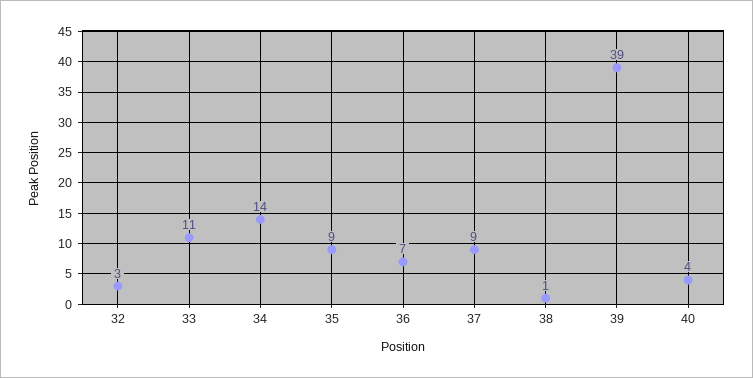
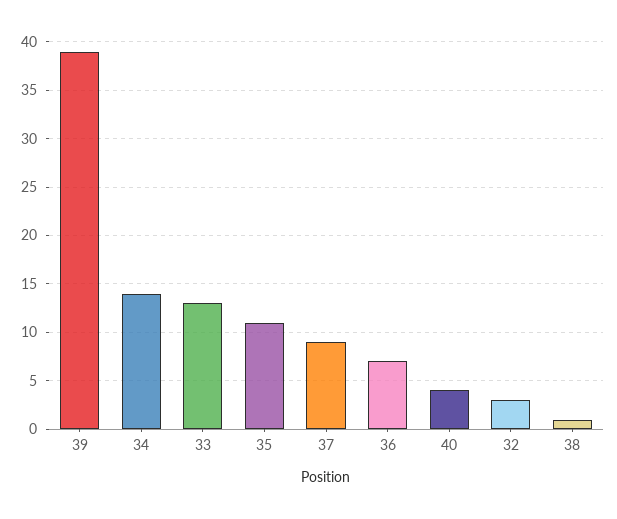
33: 11 -> 13
35: 9 -> 11

